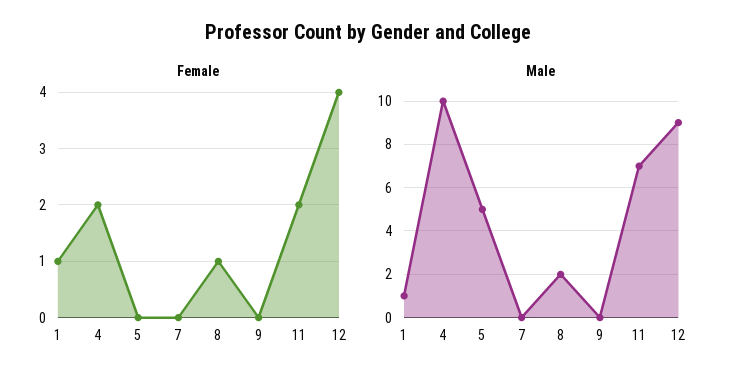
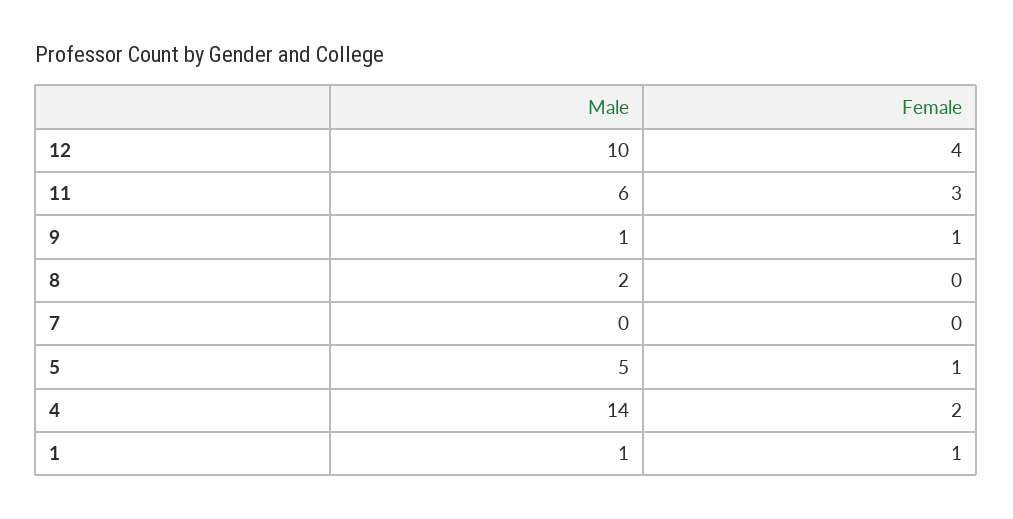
Female, 5: 0 -> 1
Female, 8: 1 -> 0
Female, 9: 0 -> 1
Female, 11: 2 -> 3
Male, 4: 10 -> 14
Male, 9: 0 -> 1
Male, 11: 7 -> 6
Male, 12: 9 -> 10

